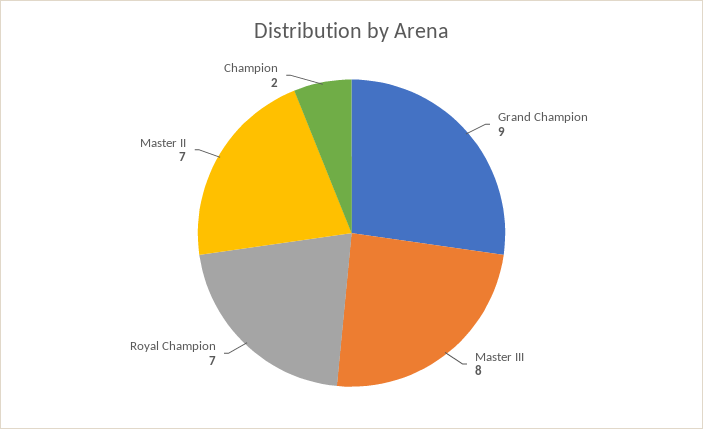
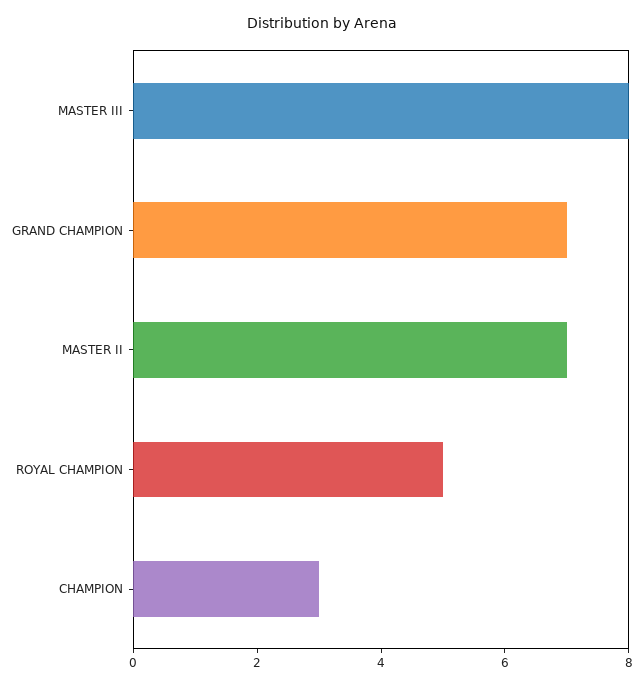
Grand Champion: 9 -> 7
Royal Champion: 7 -> 5
Champion: 2 -> 3

